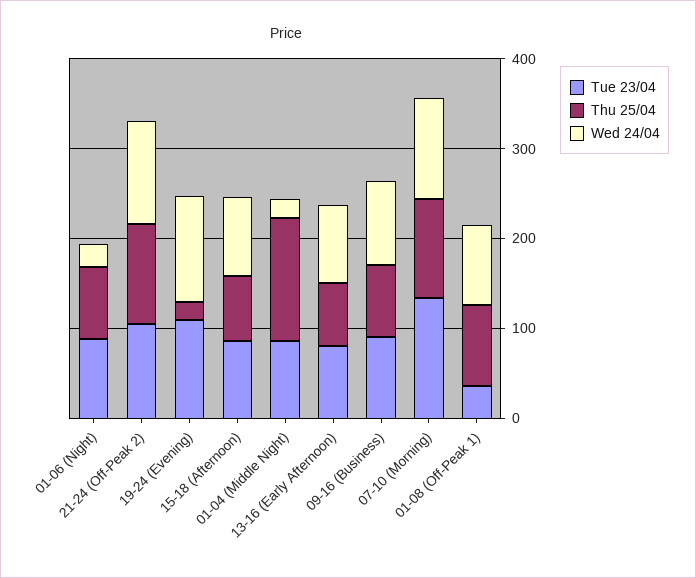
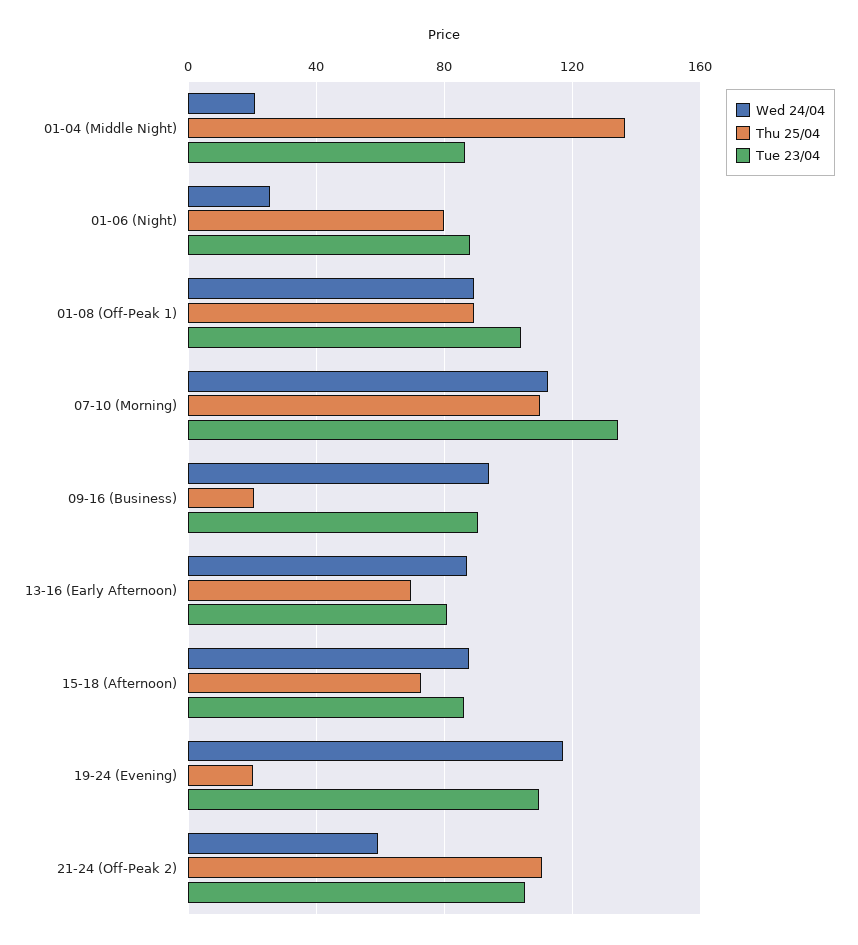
Wed 24/04, 21-24 (Off-Peak 2): 120 -> 60
Thu 25/04, 09-16 (Business): 80 -> 20
Tue 23/04, 01-08 (Off-Peak 1): 40 -> 105

